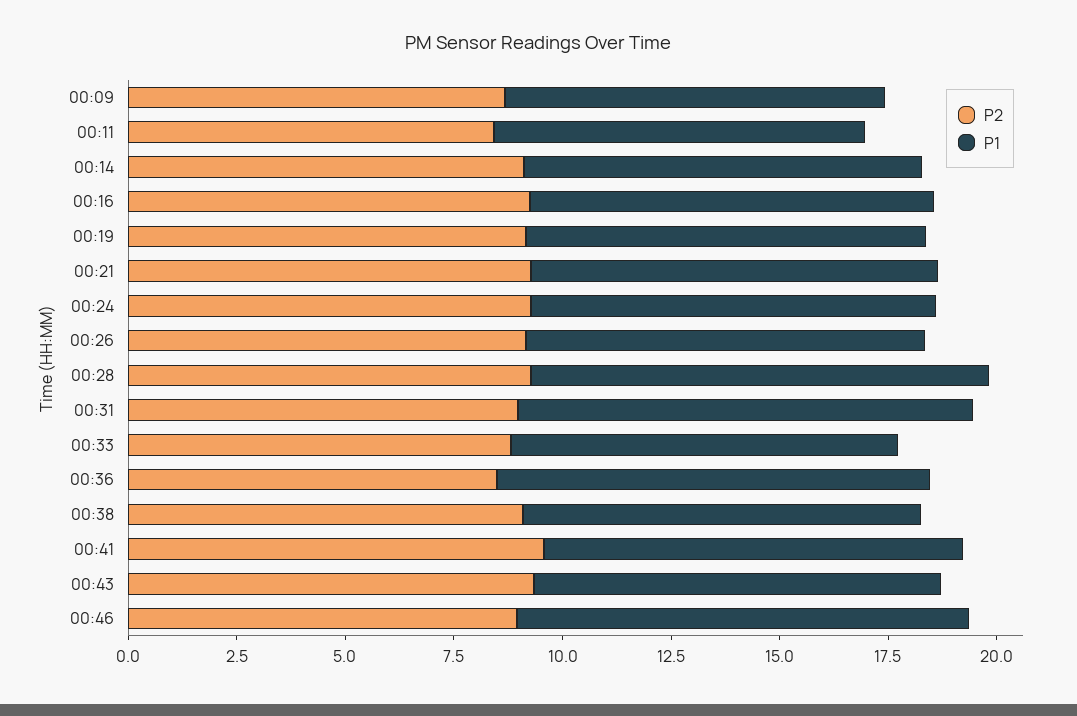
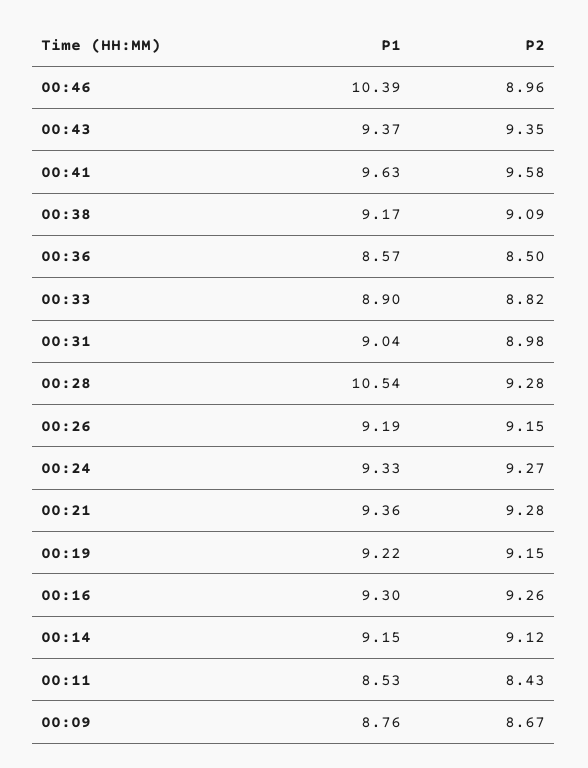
P1, 00:31: 10.5 -> 9.04
P1, 00:36: 10 -> 8.57

